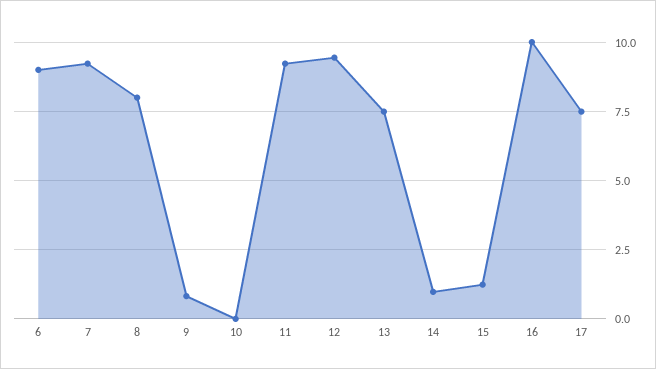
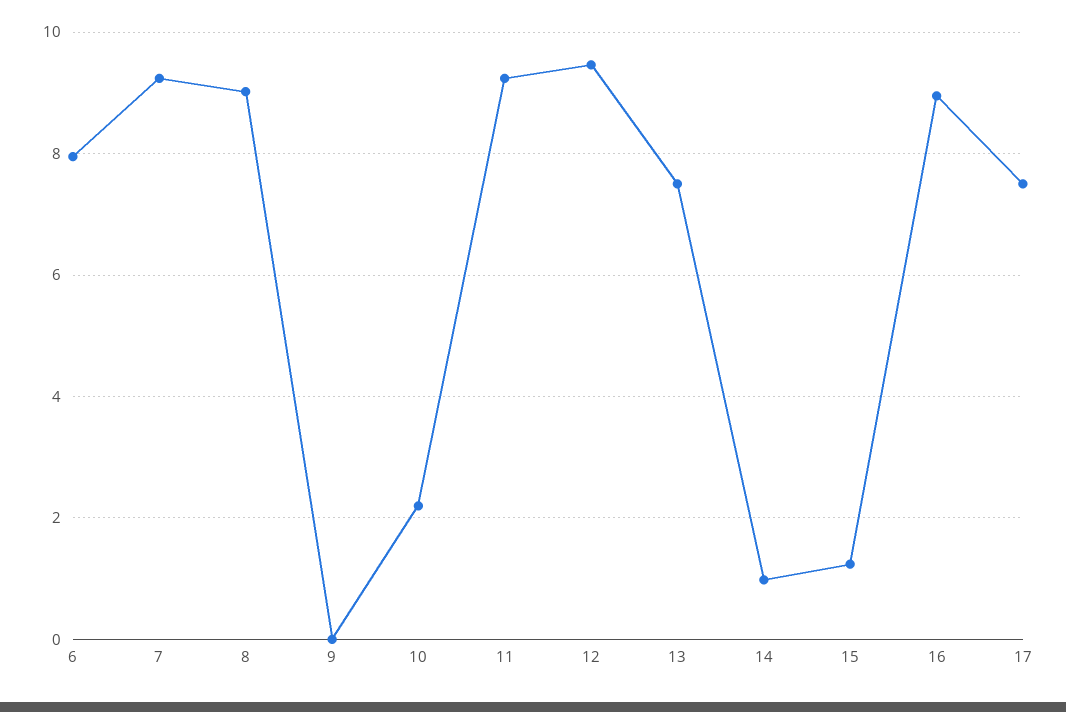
6: 9 -> 8
8: 8 -> 9
9: 0.75 -> 0
10: 0 -> 2.2
16: 10 -> 9

